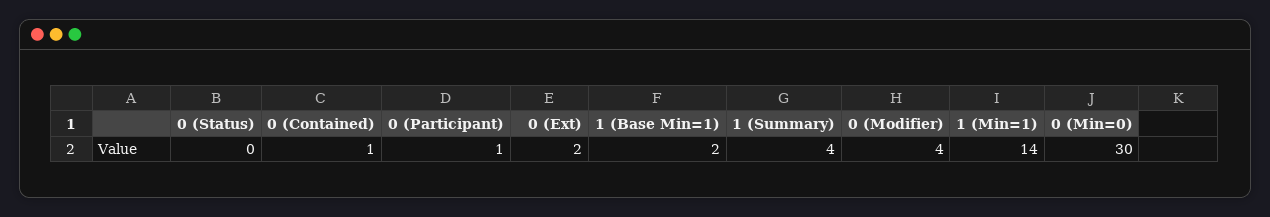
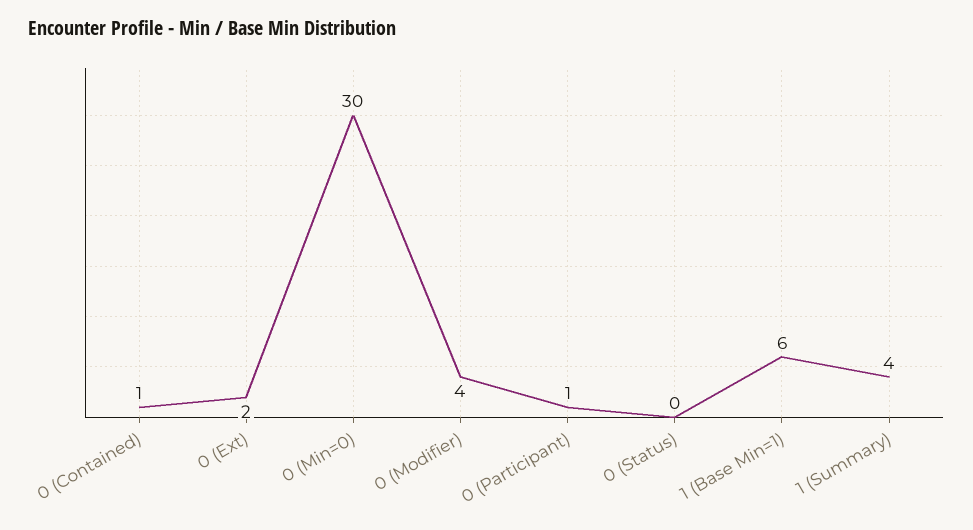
1 (Base Min=1): 2 -> 6
1 (Min=1): 14 -> none

